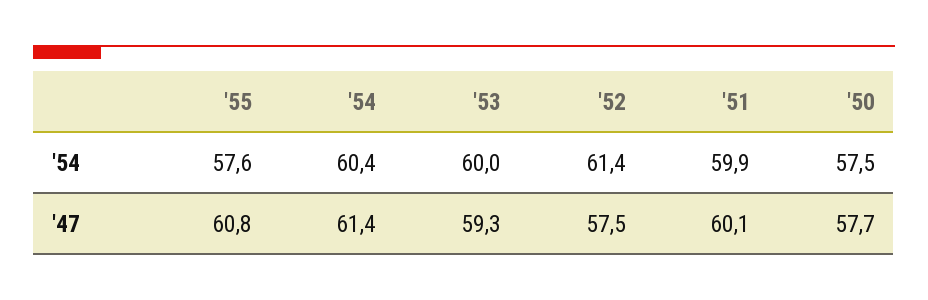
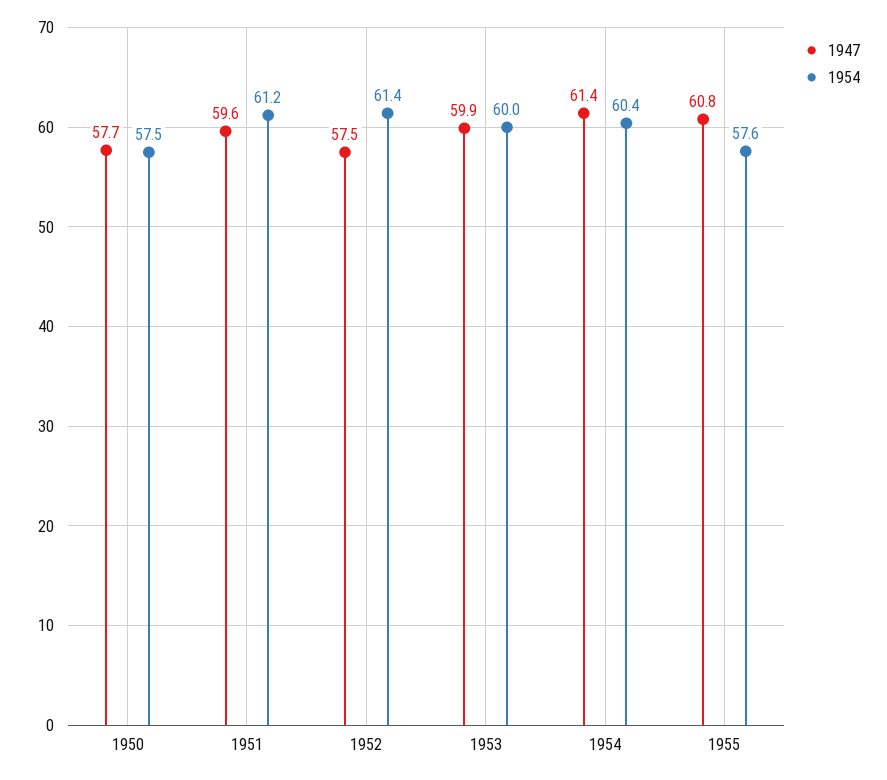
'54, '51: 59.9 -> 61.2
'47, '53: 59.3 -> 59.9
'47, '51: 60.1 -> 59.6

